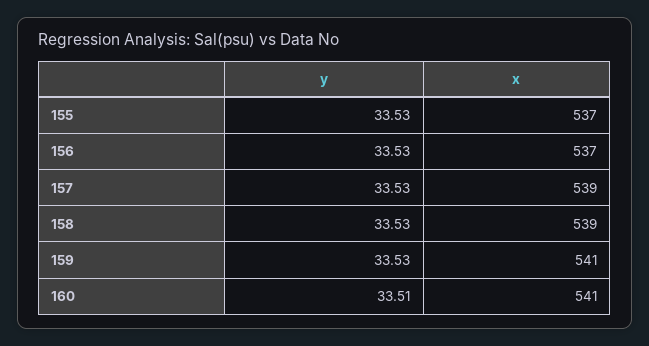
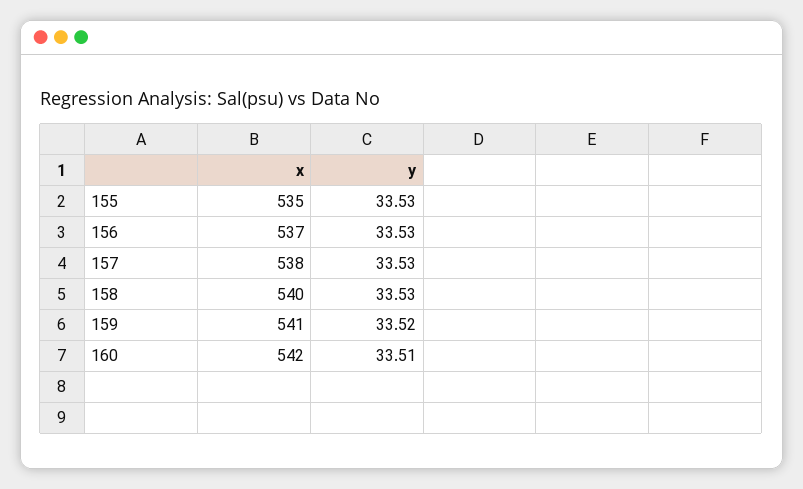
x, 155: 537 -> 535
x, 157: 539 -> 538
x, 158: 539 -> 540
y, 159: 33.53 -> 33.52
x, 160: 541 -> 542

